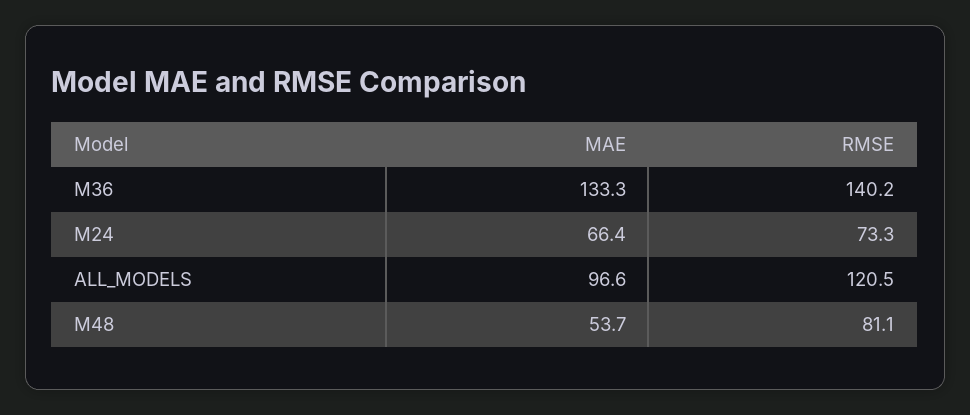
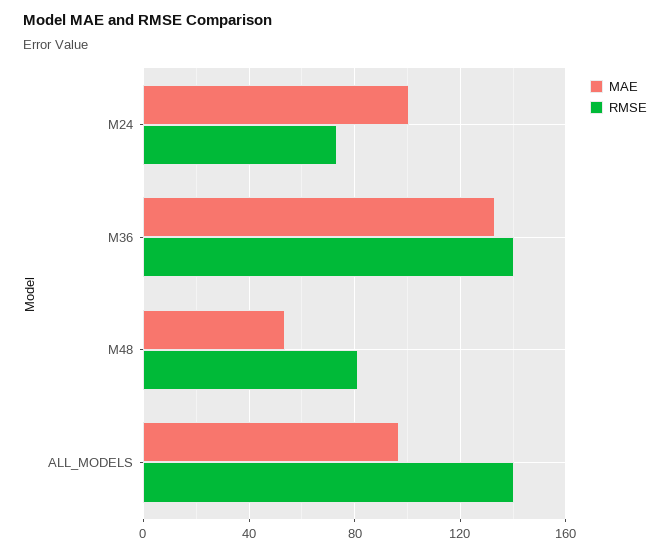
MAE, M24: 66.4 -> 100
RMSE, ALL_MODELS: 120.5 -> 140

